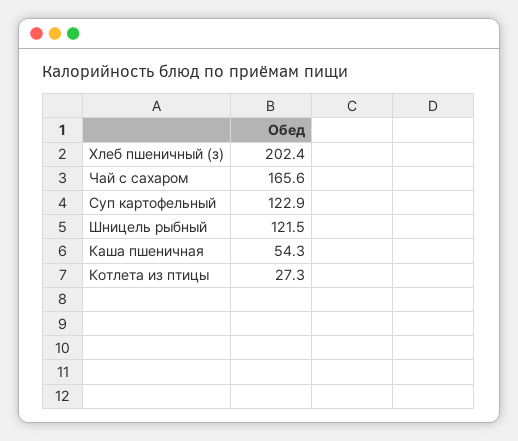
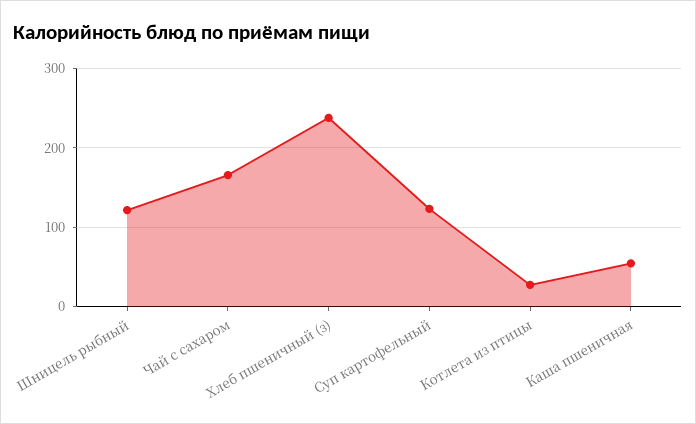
Хлеб пшеничный (з): 202.4 -> 240

